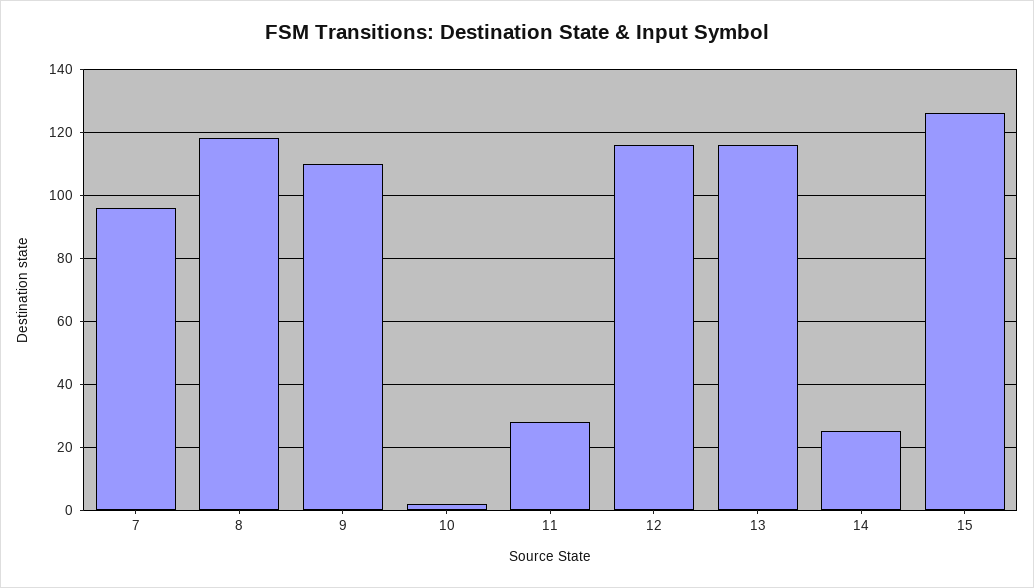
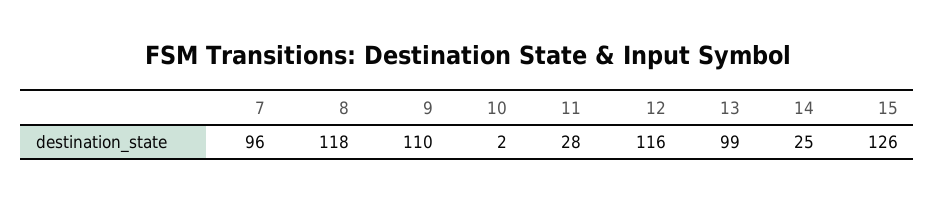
13: 115 -> 99

